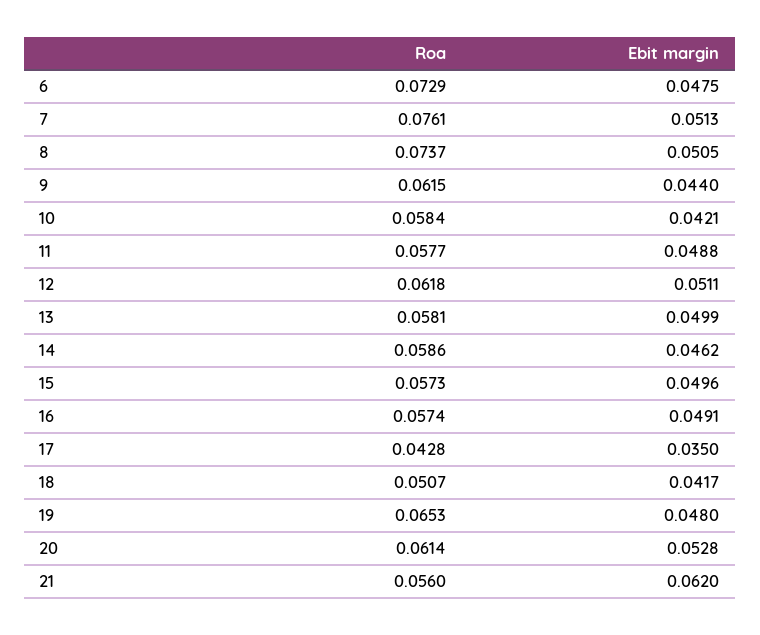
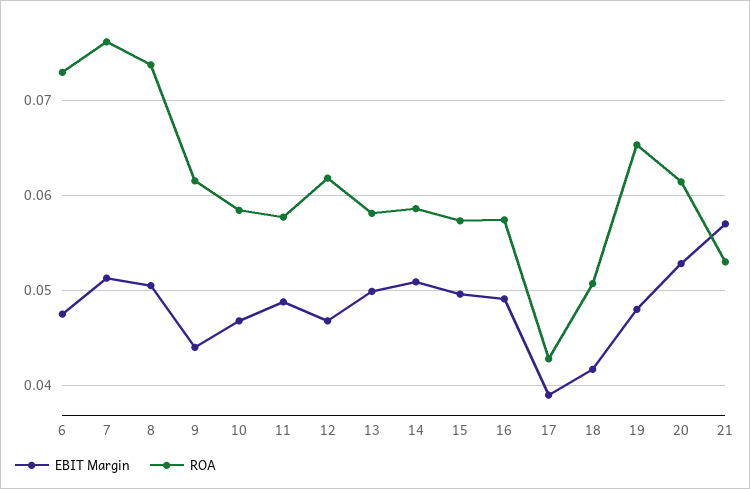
Ebit margin, 10: 0.0421 -> 0.047
Ebit margin, 12: 0.0511 -> 0.047
Ebit margin, 14: 0.0462 -> 0.051
Ebit margin, 17: 0.035 -> 0.039
Roa, 21: 0.056 -> 0.053
Ebit margin, 21: 0.062 -> 0.057

